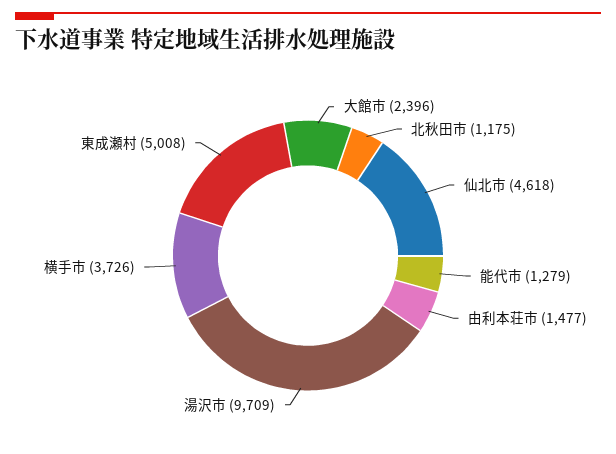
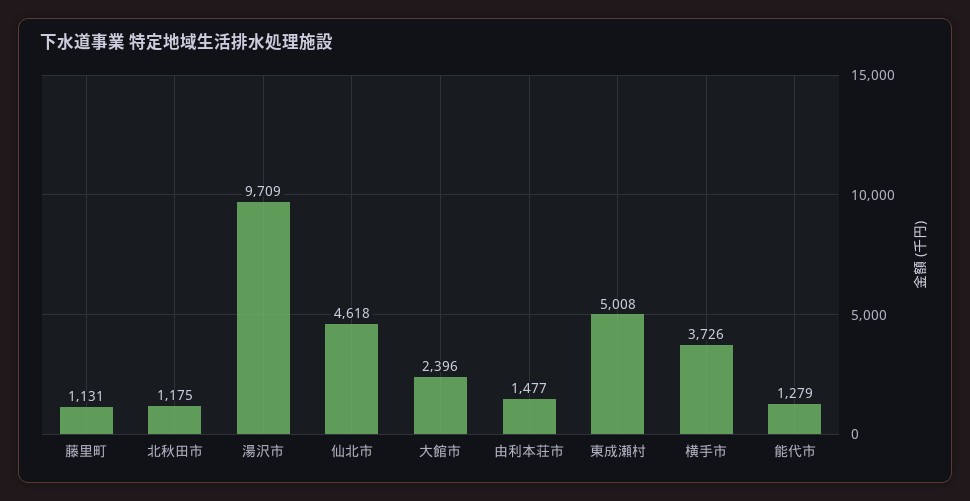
藤里町: none -> 1131

